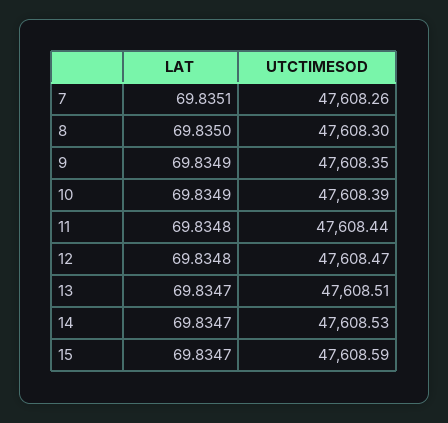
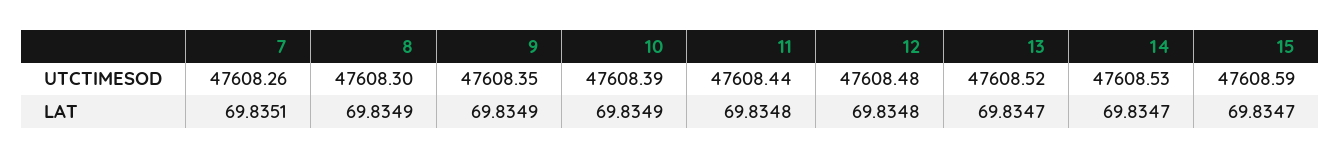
LAT, 8: 69.835 -> 69.8349
UTCTIMESOD, 12: 47608.47 -> 47608.48
UTCTIMESOD, 13: 47608.51 -> 47608.52

